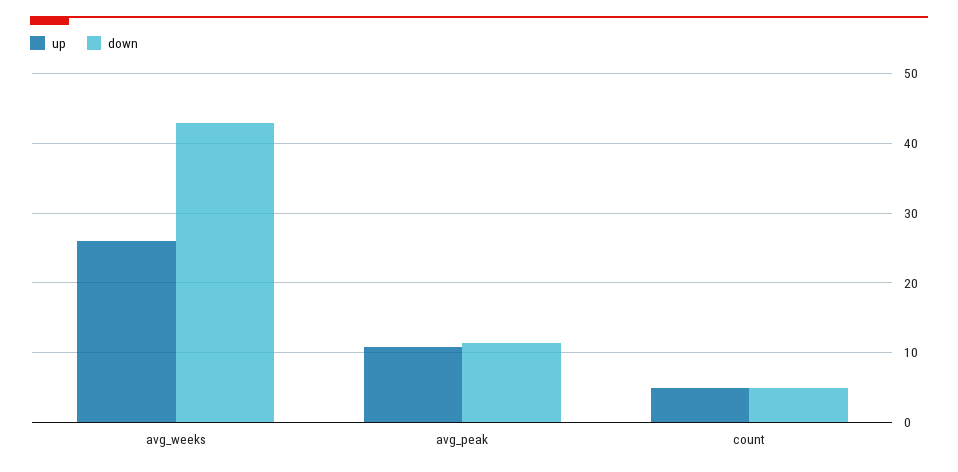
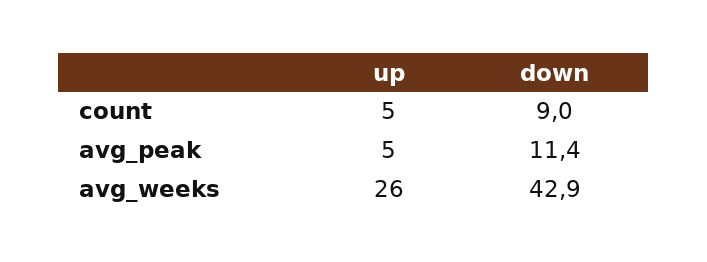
up, avg_peak: 11 -> 5
down, count: 5 -> 9

